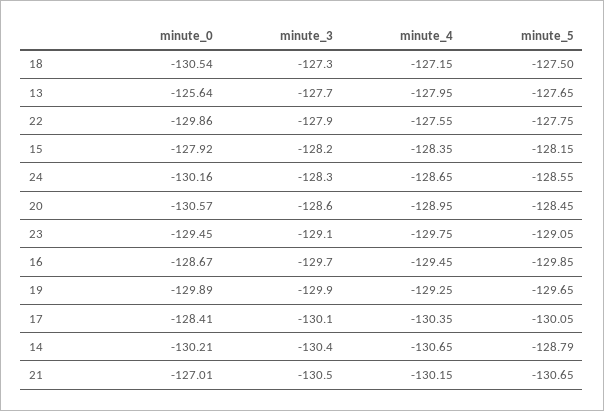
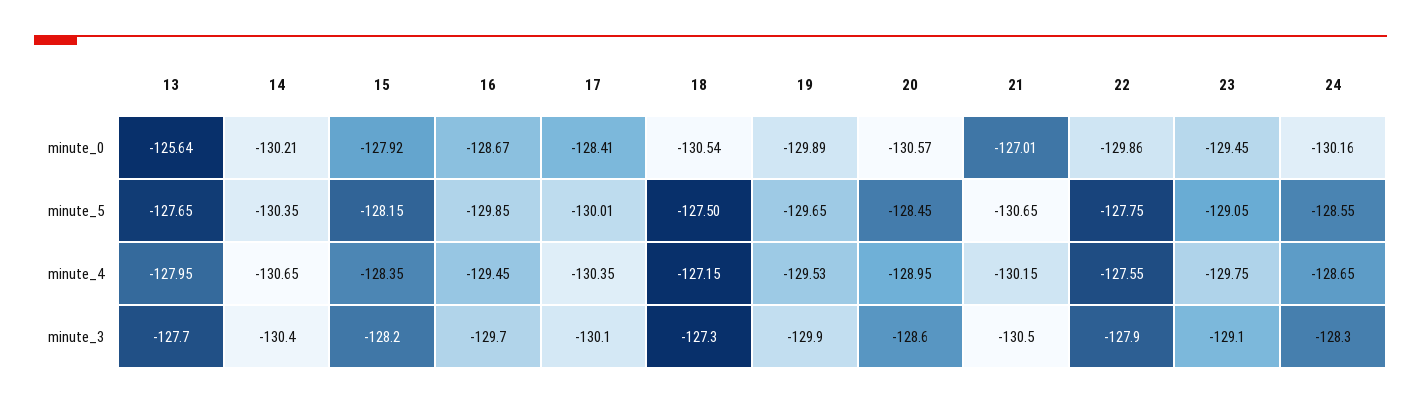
minute_4, 19: -129.25 -> -129.53
minute_5, 17: -130.05 -> -130.01
minute_5, 14: -128.79 -> -130.35

